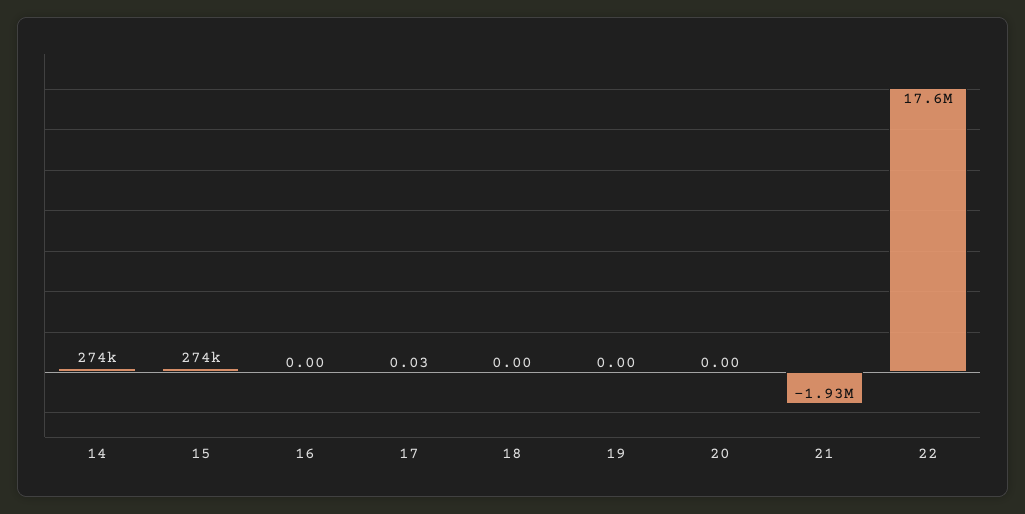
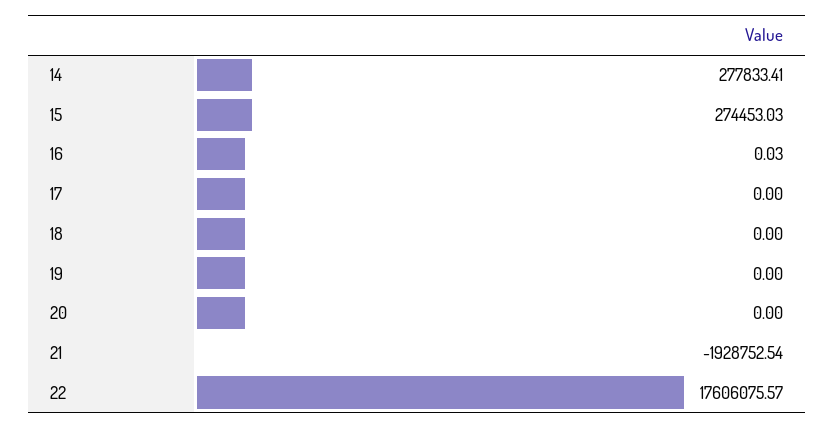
14: 274000 -> 277833.41
16: 0 -> 0.03
17: 0.03 -> 0

